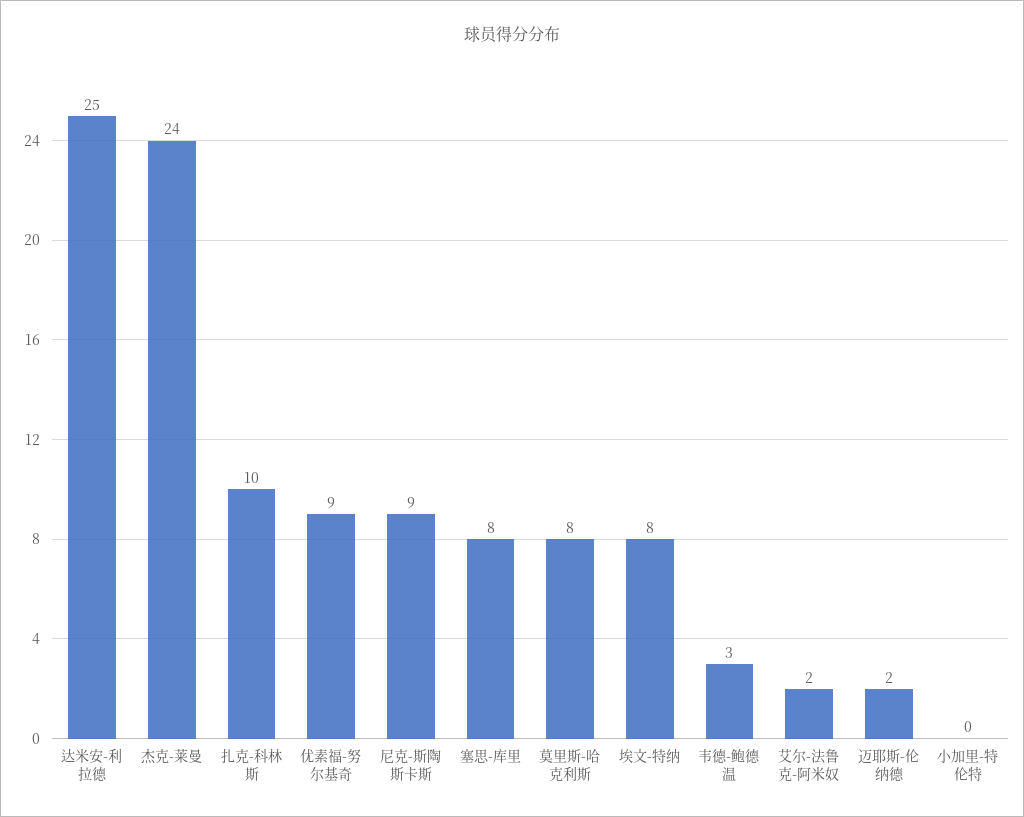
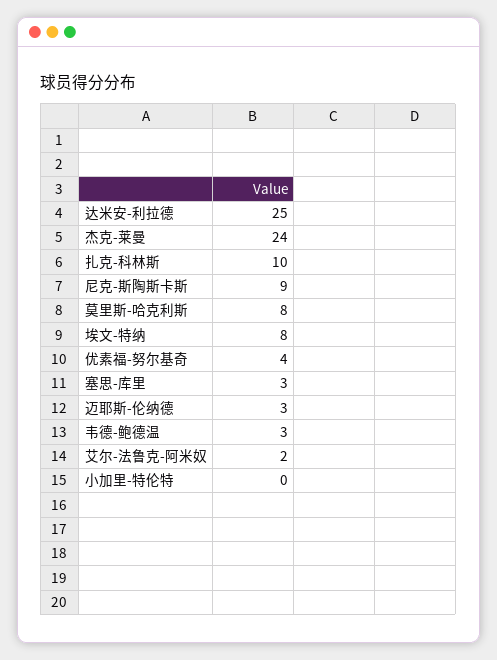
优素福-努尔基奇: 9 -> 4
塞思-库里: 8 -> 3
迈耶斯-伦纳德: 2 -> 3

